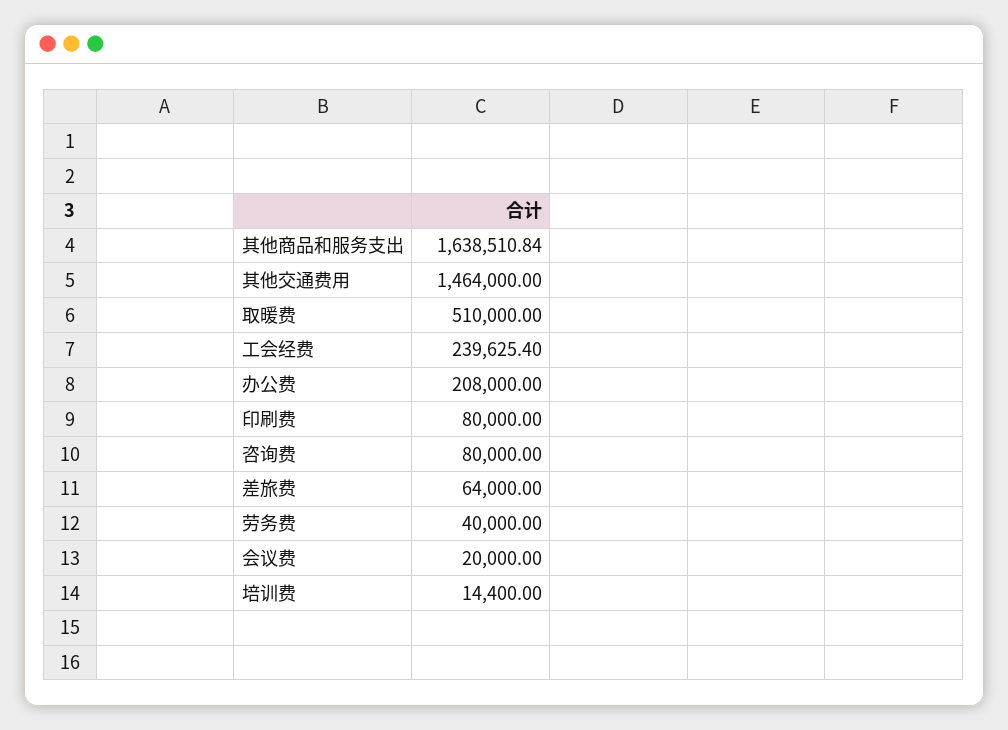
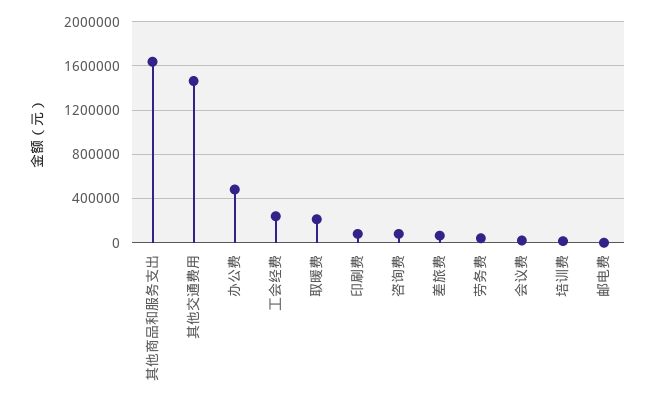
取暖费: 510000 -> 200000
办公费: 208000 -> 500000
邮电费: none -> 0

